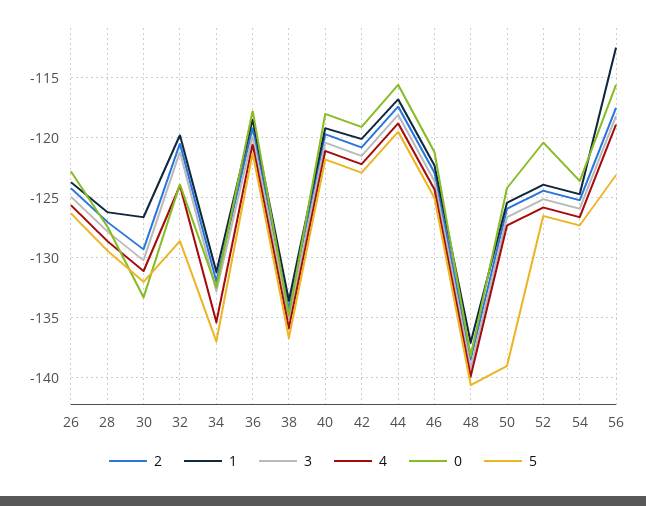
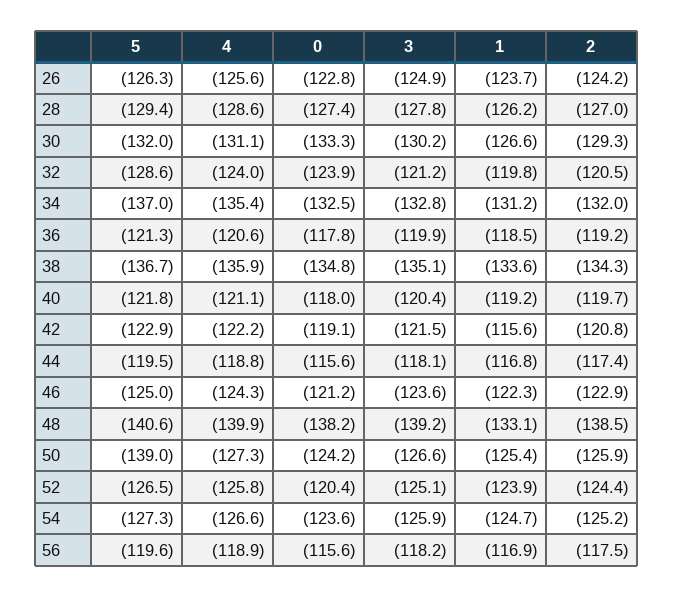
1, 42: -120 -> -115.6
1, 48: -137 -> -133.1
1, 56: -112.5 -> -116.9
5, 56: -123 -> -119.6

